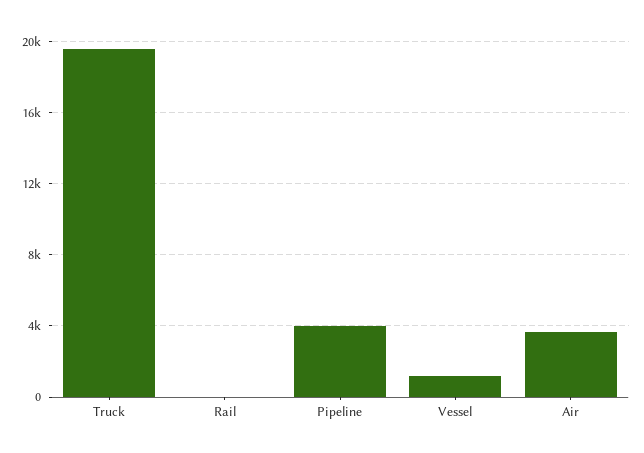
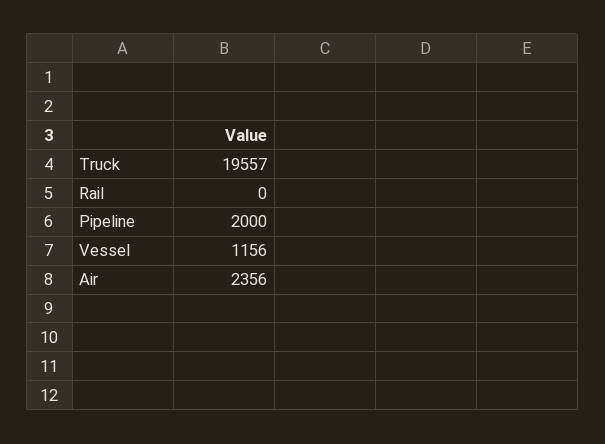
Pipeline: 4000 -> 2000
Air: 3500 -> 2356

